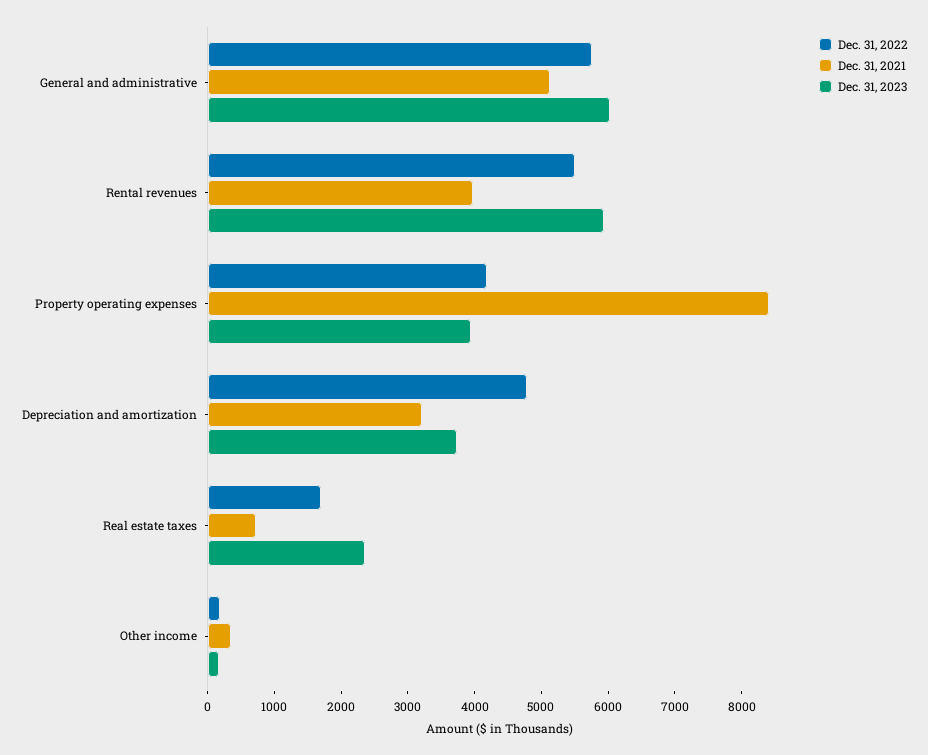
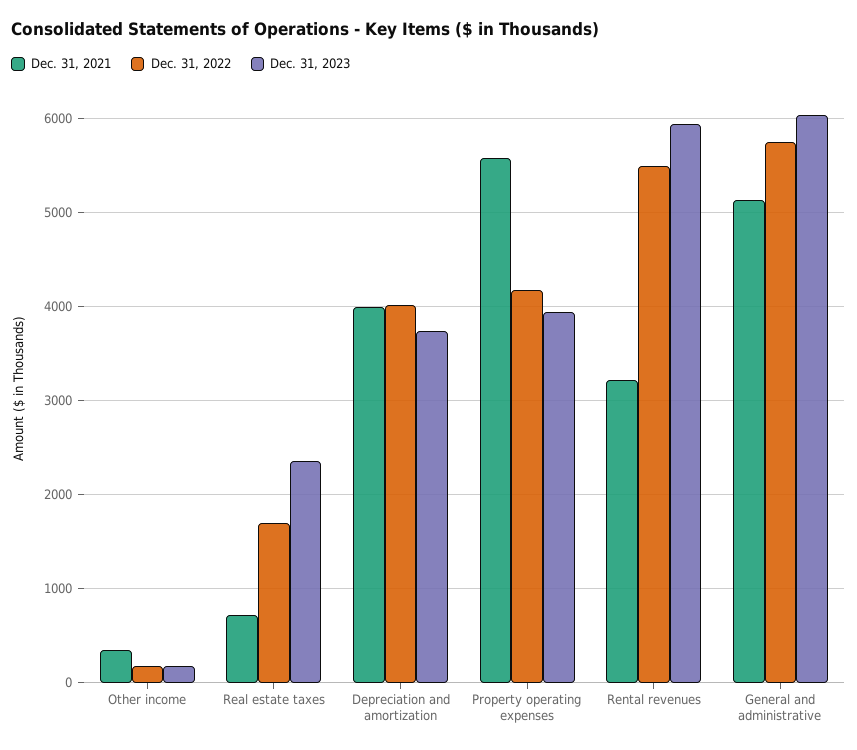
Dec. 31, 2021, Rental revenues: 4000 -> 3200
Dec. 31, 2021, Property operating expenses: 8400 -> 5600
Dec. 31, 2022, Depreciation and amortization: 4800 -> 4000
Dec. 31, 2021, Depreciation and amortization: 3200 -> 4000

